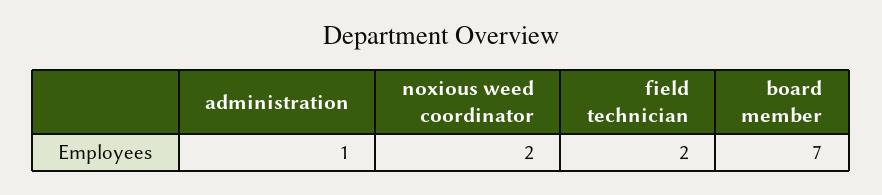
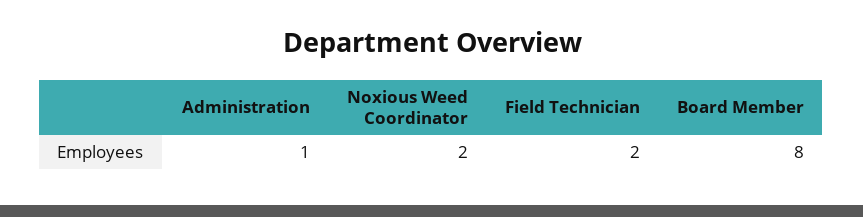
board member: 7 -> 8

